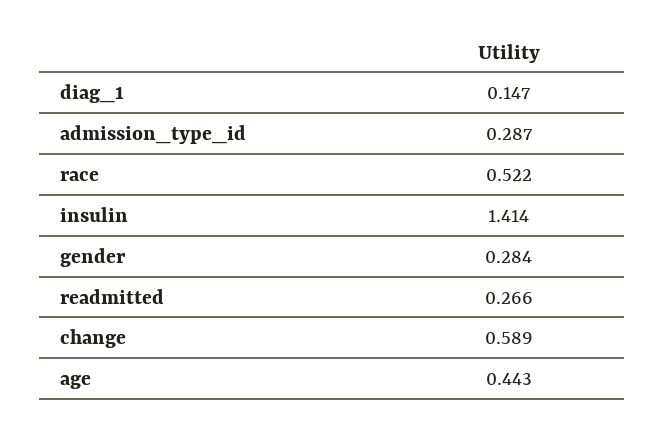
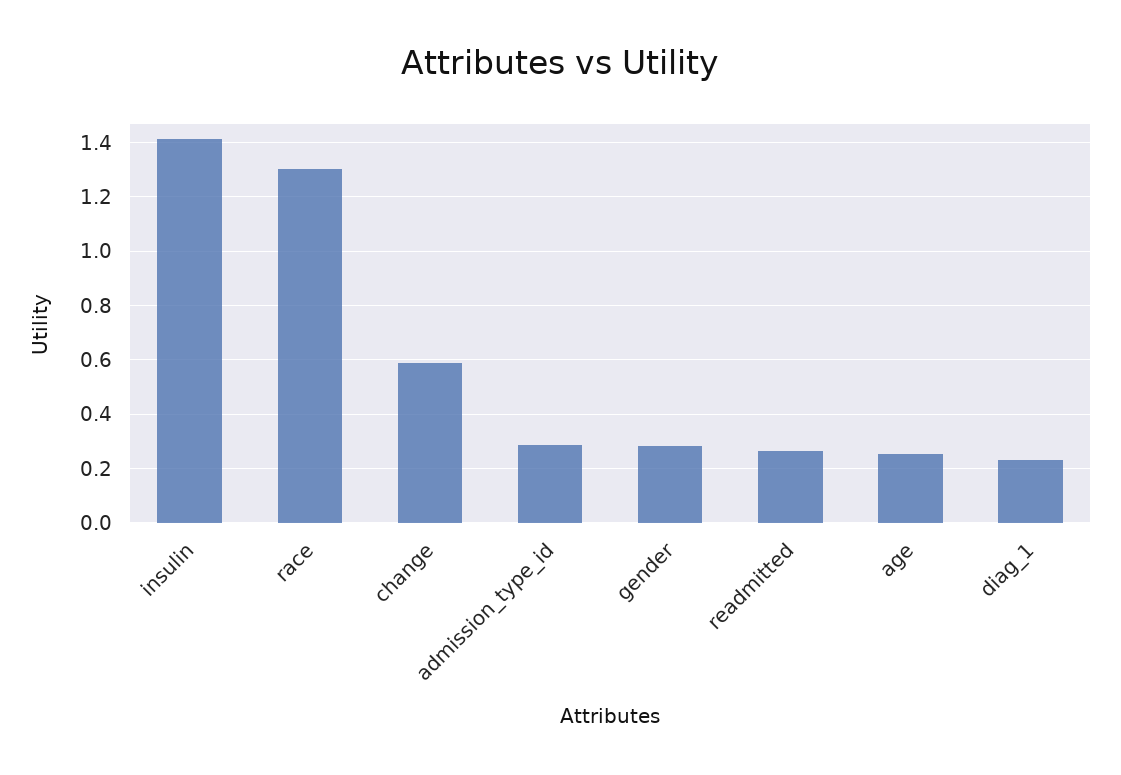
diag_1: 0.147 -> 0.225
race: 0.522 -> 1.3
age: 0.443 -> 0.25

